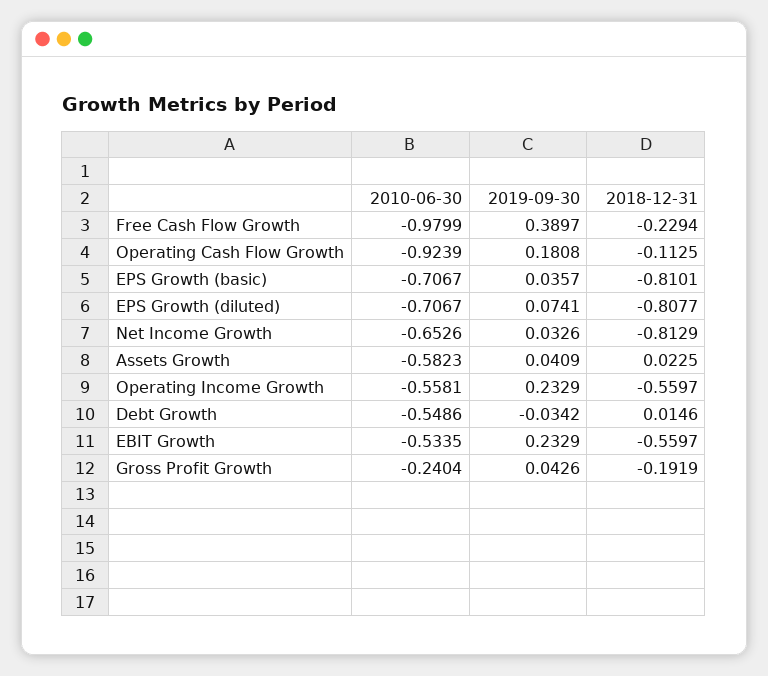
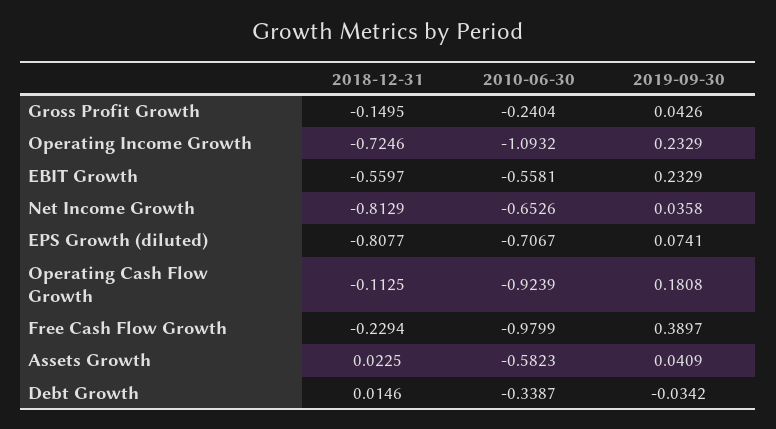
2010-06-30, EPS Growth (basic): -0.7067 -> none
2019-09-30, EPS Growth (basic): 0.0357 -> none
2018-12-31, EPS Growth (basic): -0.8101 -> none
2019-09-30, Net Income Growth: 0.0326 -> 0.0358
2010-06-30, Operating Income Growth: -0.5581 -> -1.0932
2018-12-31, Operating Income Growth: -0.5597 -> -0.7246
2010-06-30, Debt Growth: -0.5486 -> -0.3387
2010-06-30, EBIT Growth: -0.5335 -> -0.5581
2018-12-31, Gross Profit Growth: -0.1919 -> -0.1495

